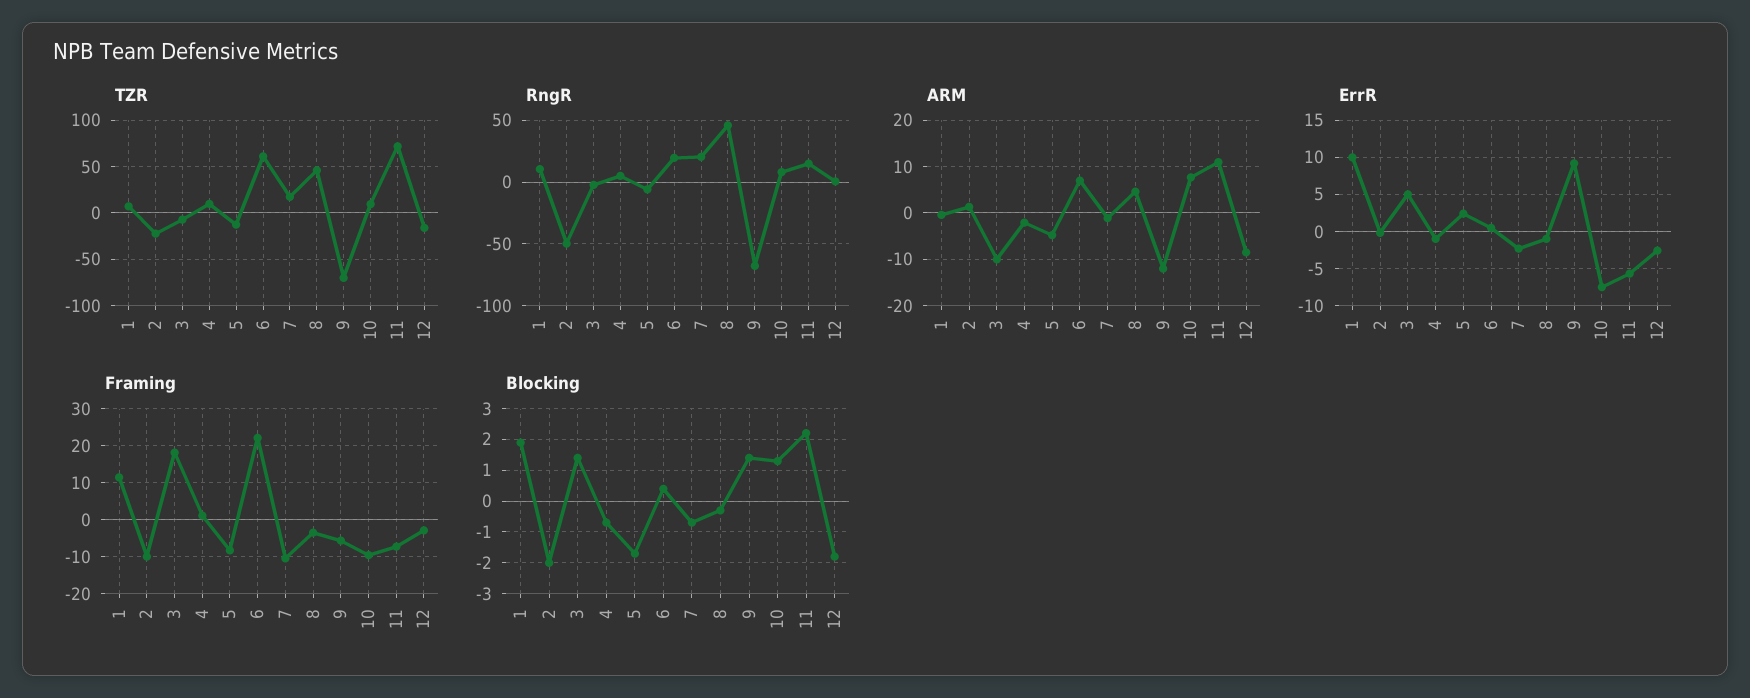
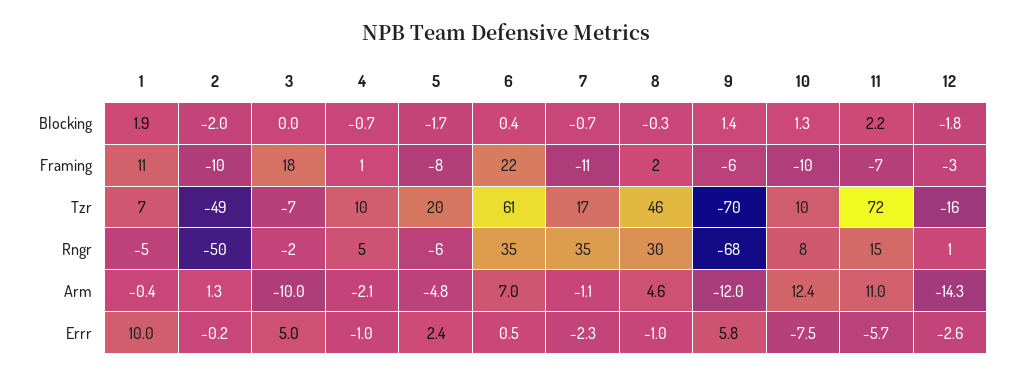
TZR, 2: -20 -> -49
TZR, 5: -10 -> 20
RngR, 1: 10 -> -5
RngR, 6: 20 -> 35
RngR, 7: 20 -> 35
RngR, 8: 45 -> 30
ARM, 10: 8 -> 12.4
ARM, 12: -8 -> -14.3
ErrR, 9: 9 -> 5.8
Framing, 8: -4 -> 2
Blocking, 3: 1.5 -> 0

